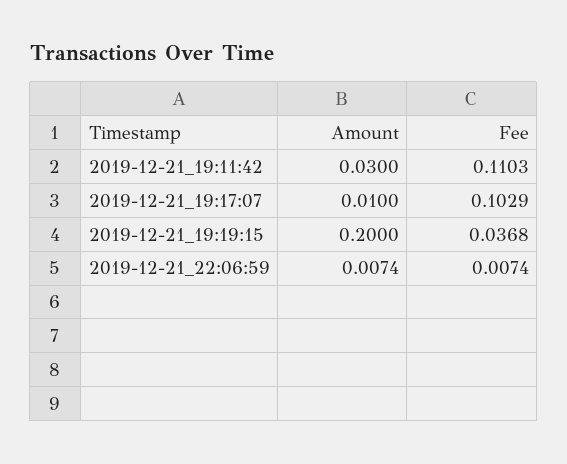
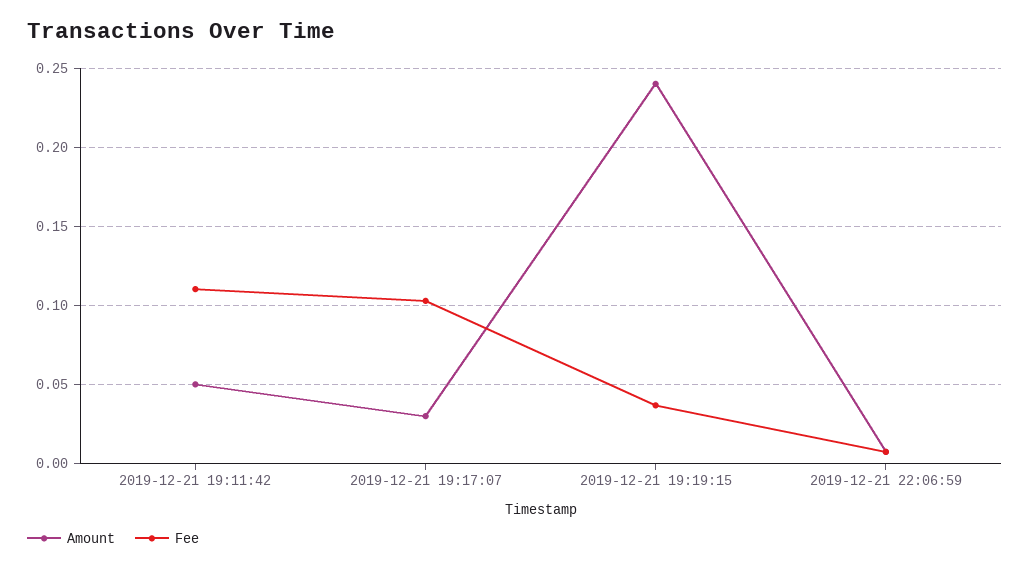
Amount, 2019-12-21_19:11:42: 0.03 -> 0.05
Amount, 2019-12-21_19:17:07: 0.01 -> 0.03
Amount, 2019-12-21_19:19:15: 0.2 -> 0.24

